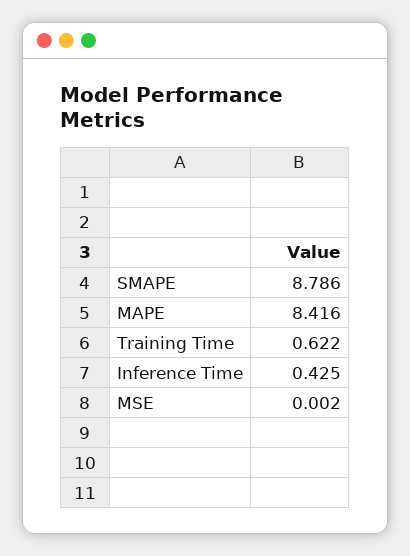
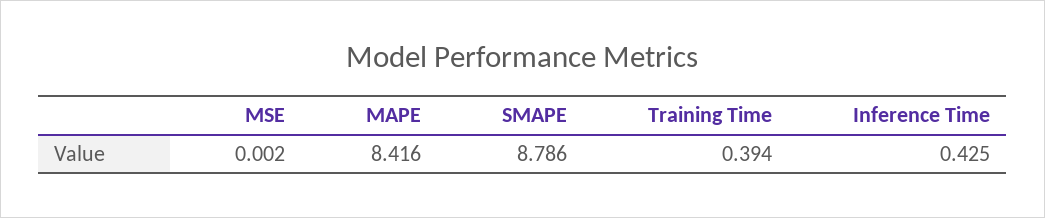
Training Time: 0.622 -> 0.394

